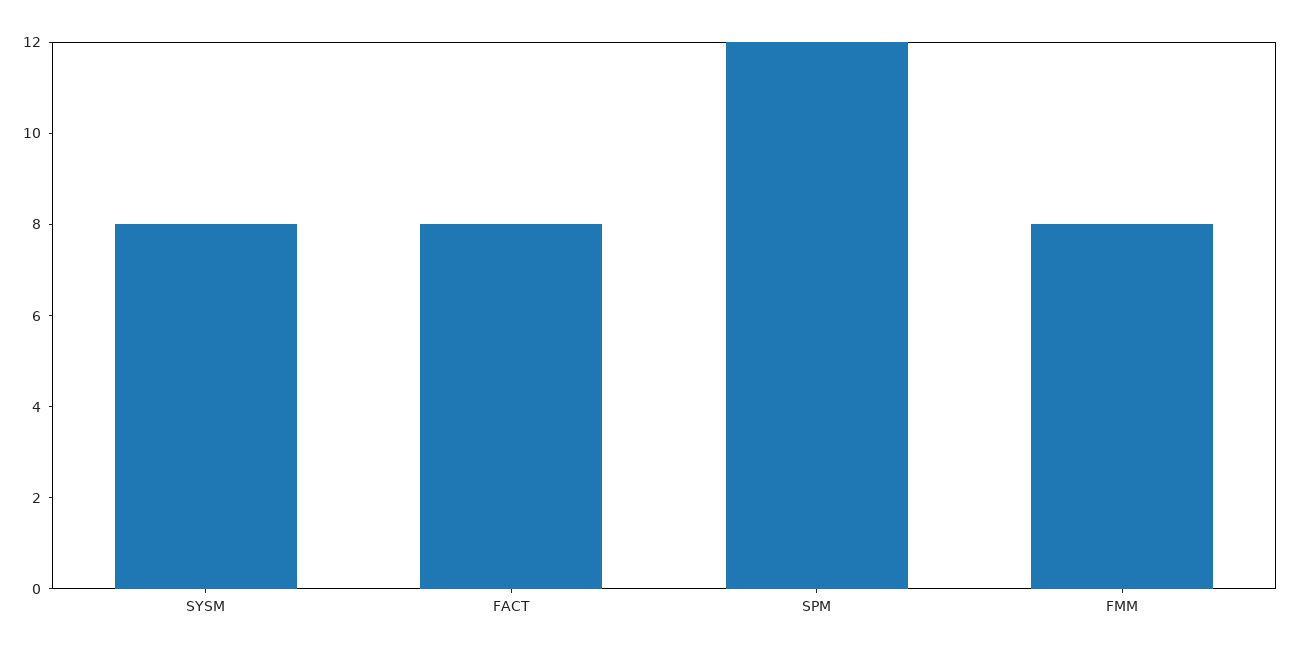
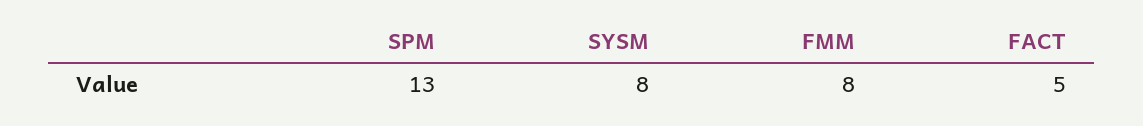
FACT: 8 -> 5
SPM: 12 -> 13

